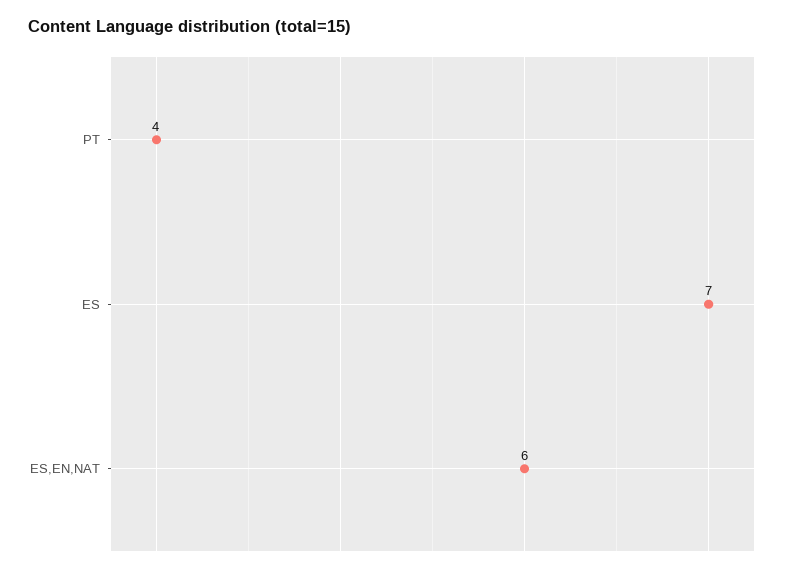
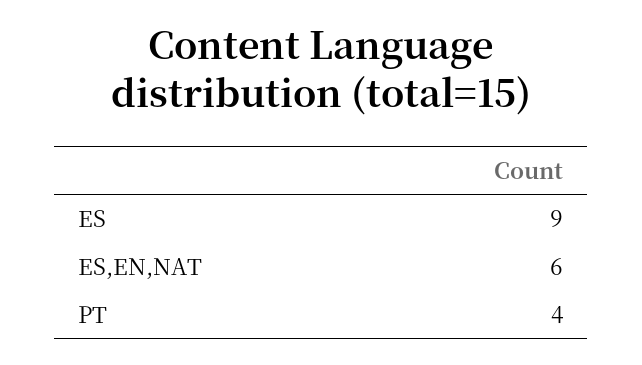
ES: 7 -> 9

